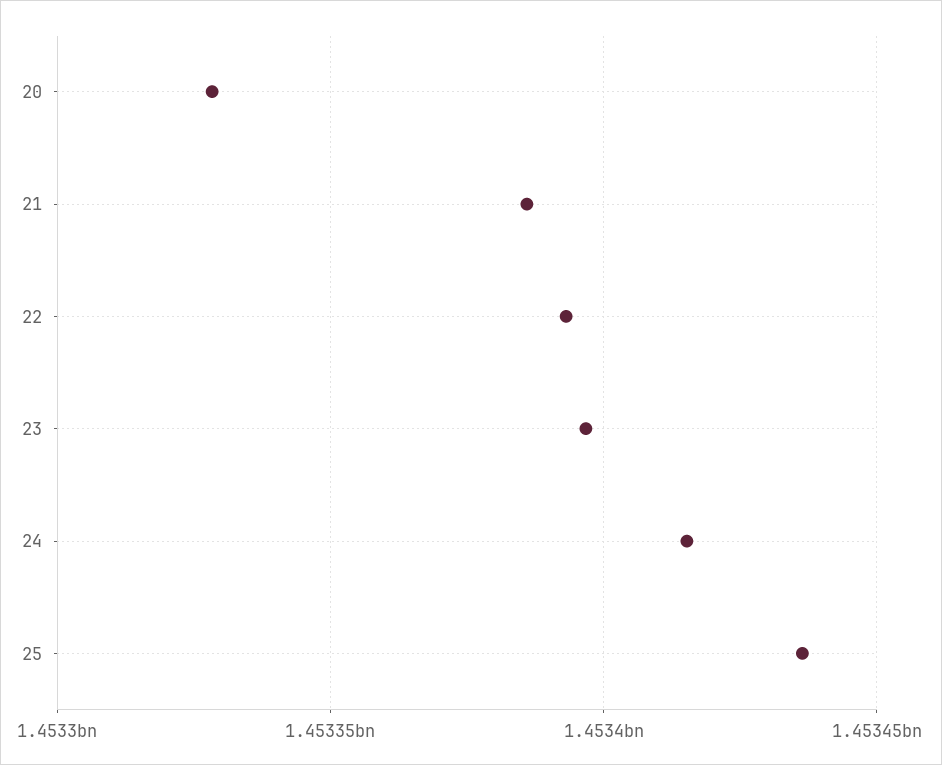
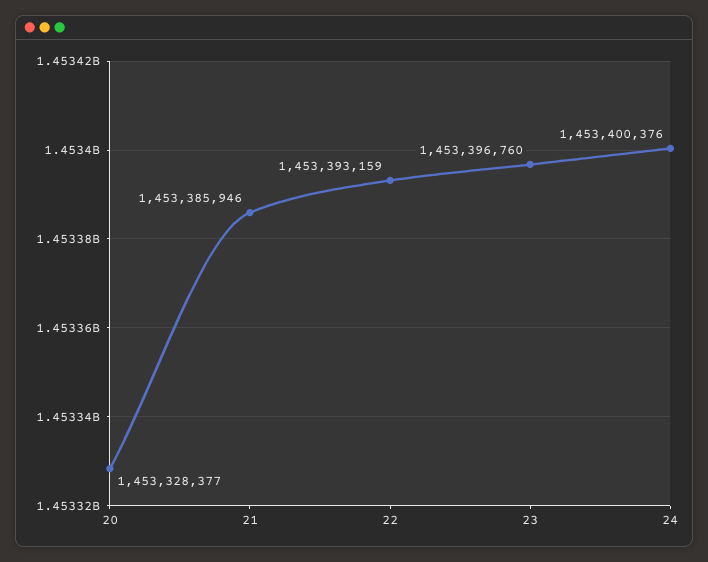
24: 1453415000 -> 1453400376
25: 1453435000 -> none

